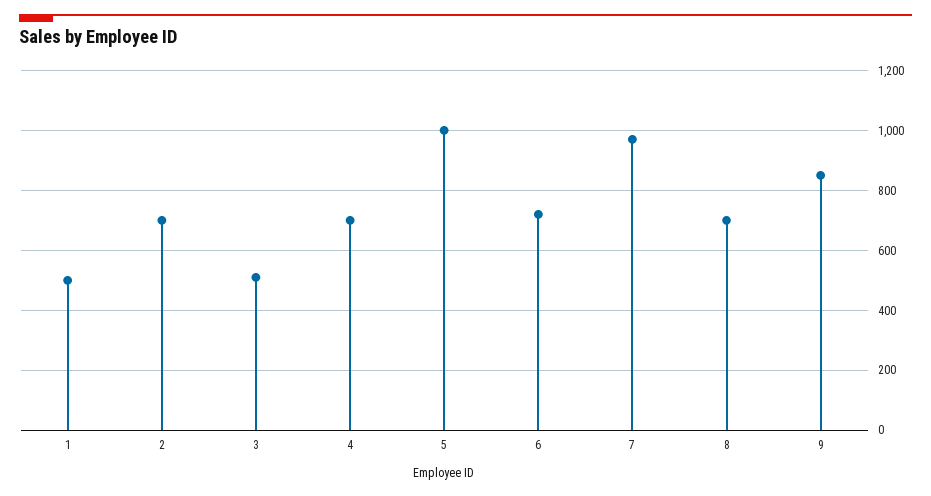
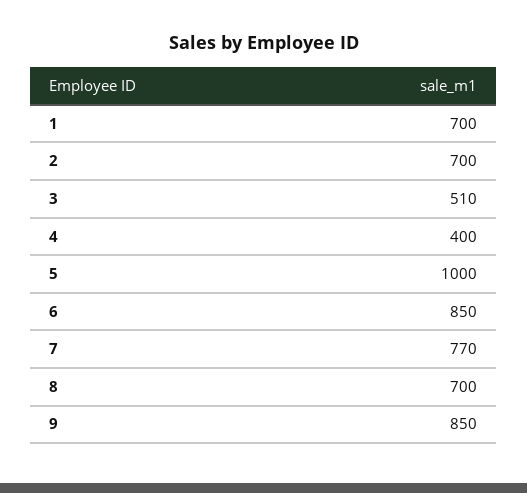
1: 500 -> 700
4: 700 -> 400
6: 725 -> 850
7: 975 -> 770

